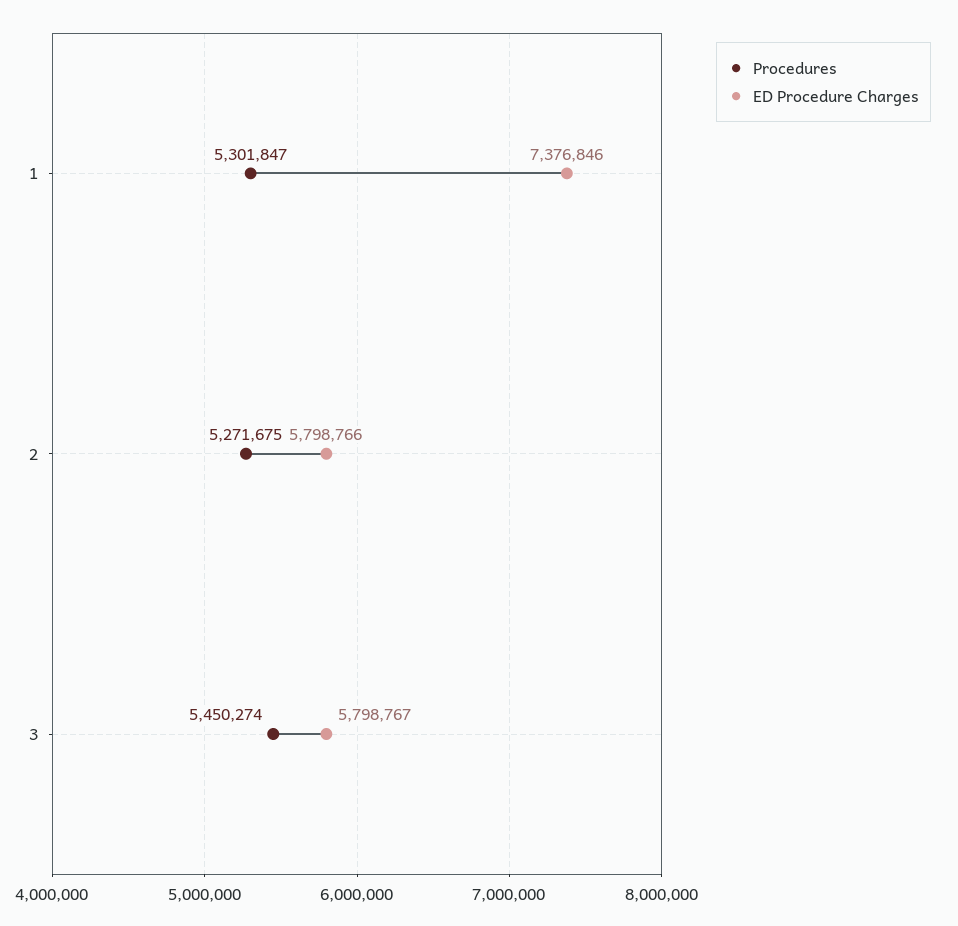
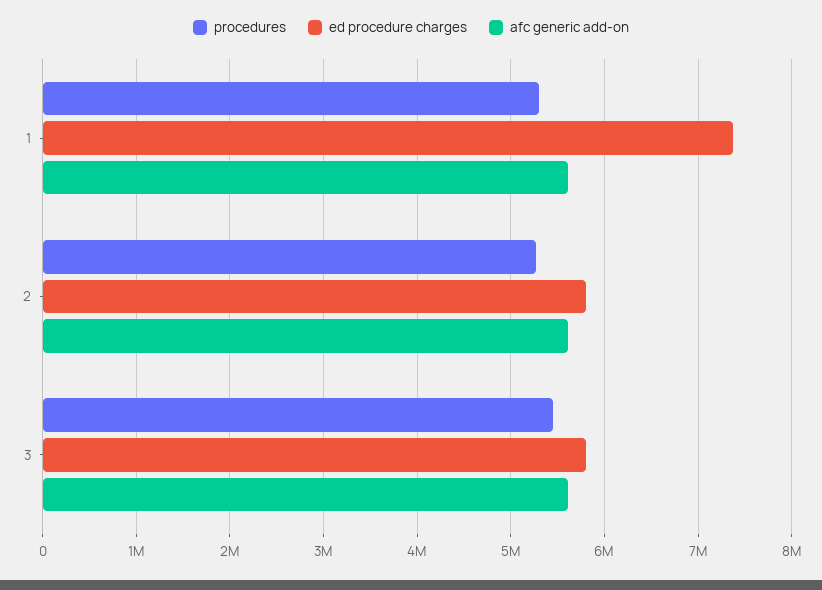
afc generic add-on, 1: none -> 5600000
afc generic add-on, 2: none -> 5600000
afc generic add-on, 3: none -> 5600000

